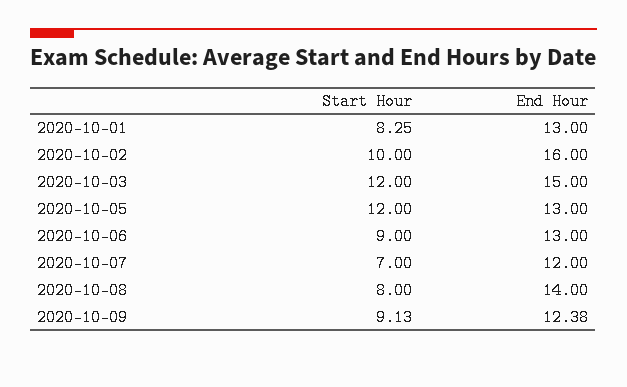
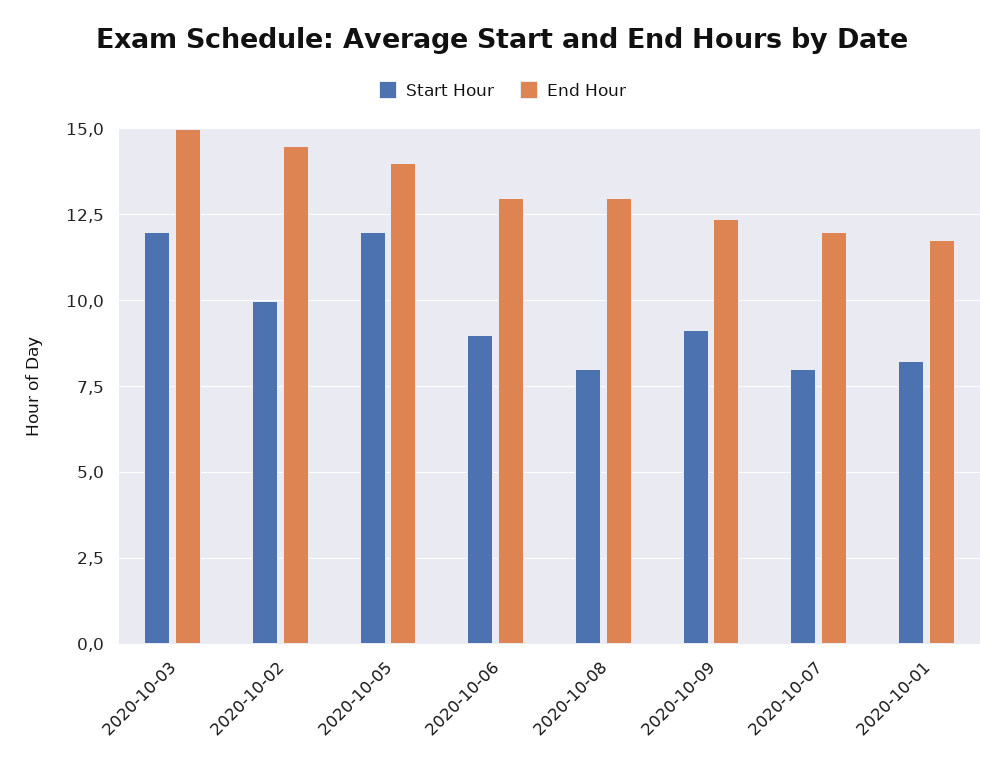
End Hour, 2020-10-01: 13 -> 11.75
End Hour, 2020-10-02: 16 -> 14.5
End Hour, 2020-10-05: 13 -> 14
Start Hour, 2020-10-07: 7 -> 8
End Hour, 2020-10-08: 14 -> 13

